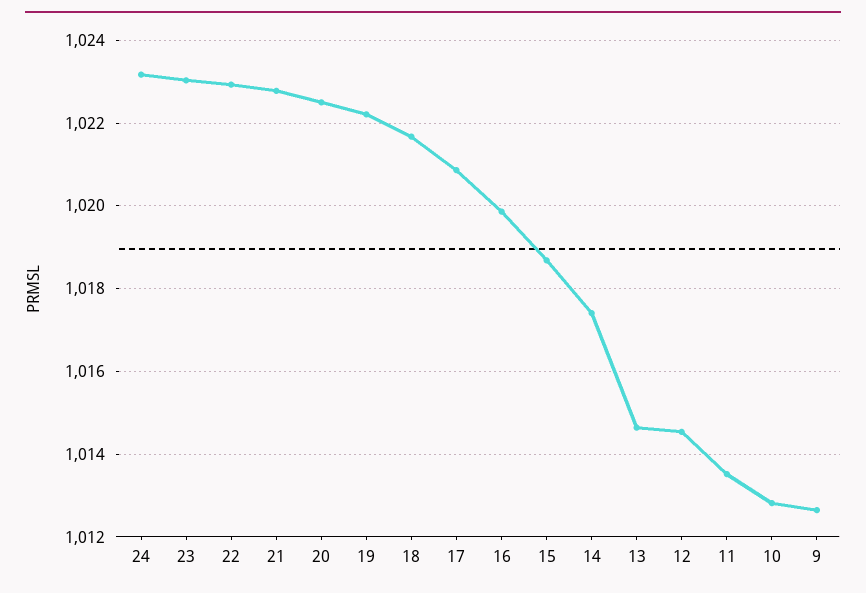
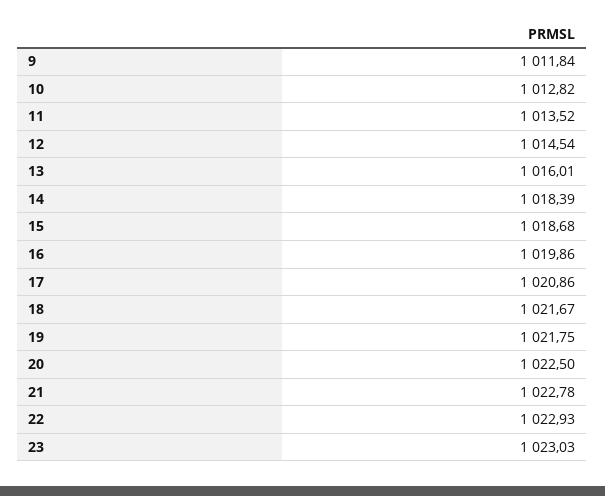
24: 1023.2 -> none
19: 1022.2 -> 1021.75
14: 1017.4 -> 1018.39
13: 1014.6 -> 1016.01
9: 1012.6 -> 1011.84

